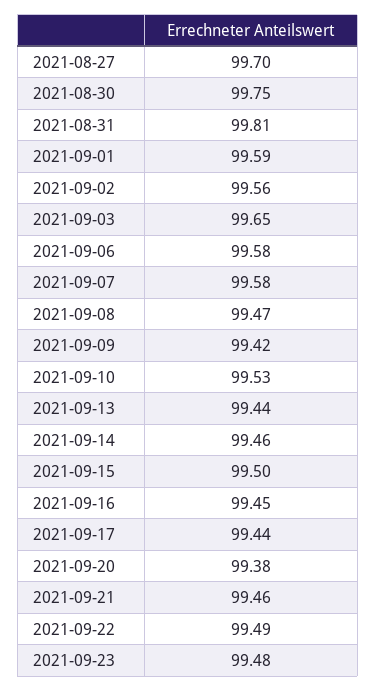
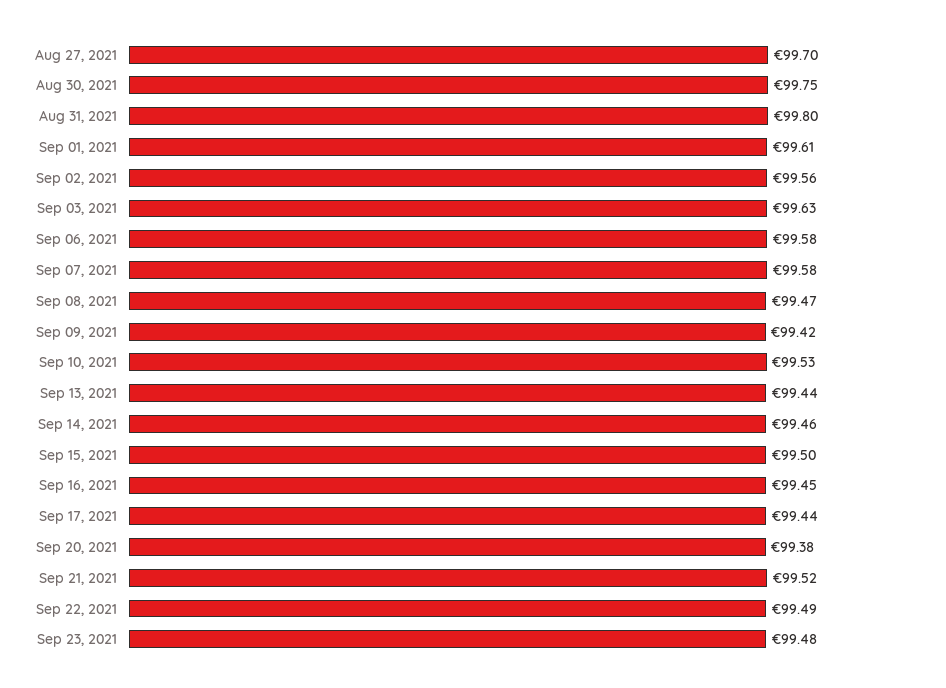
2021-08-31: 99.81 -> 99.8
2021-09-01: 99.59 -> 99.61
2021-09-03: 99.65 -> 99.63
2021-09-21: 99.46 -> 99.52

